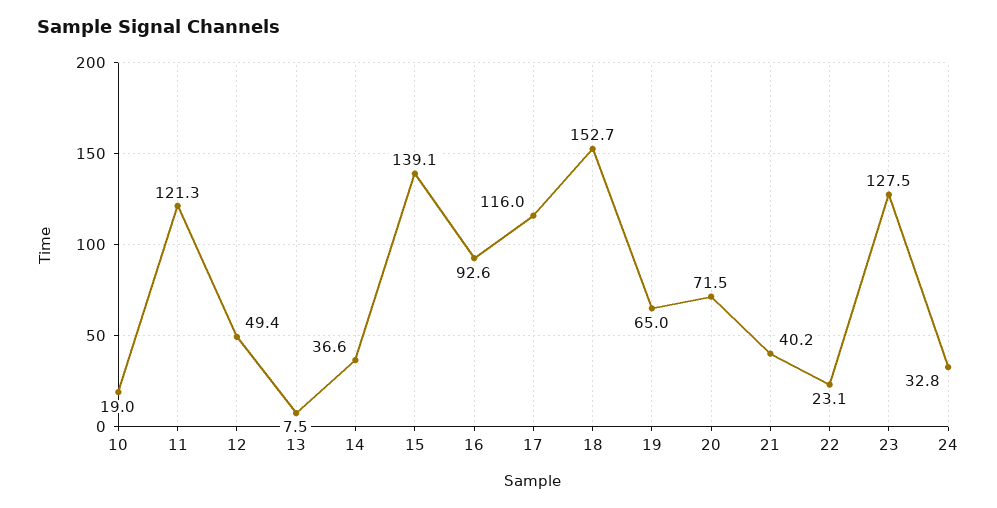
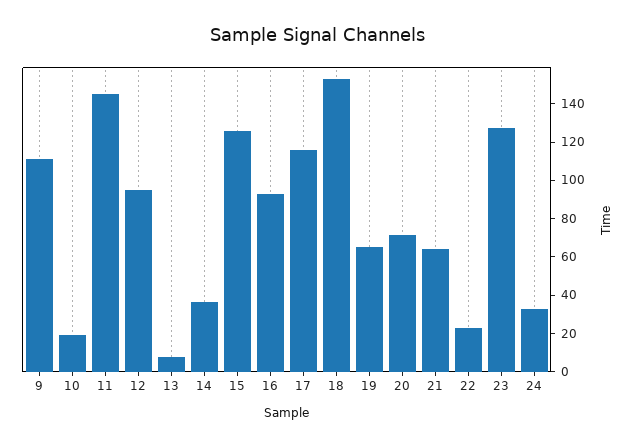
11: 121.3 -> 145
12: 49.4 -> 95
15: 139.1 -> 125
21: 40.2 -> 65
9: none -> 110

